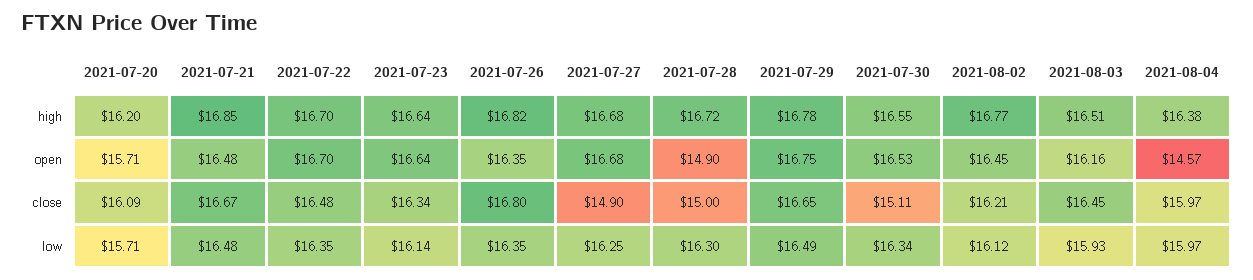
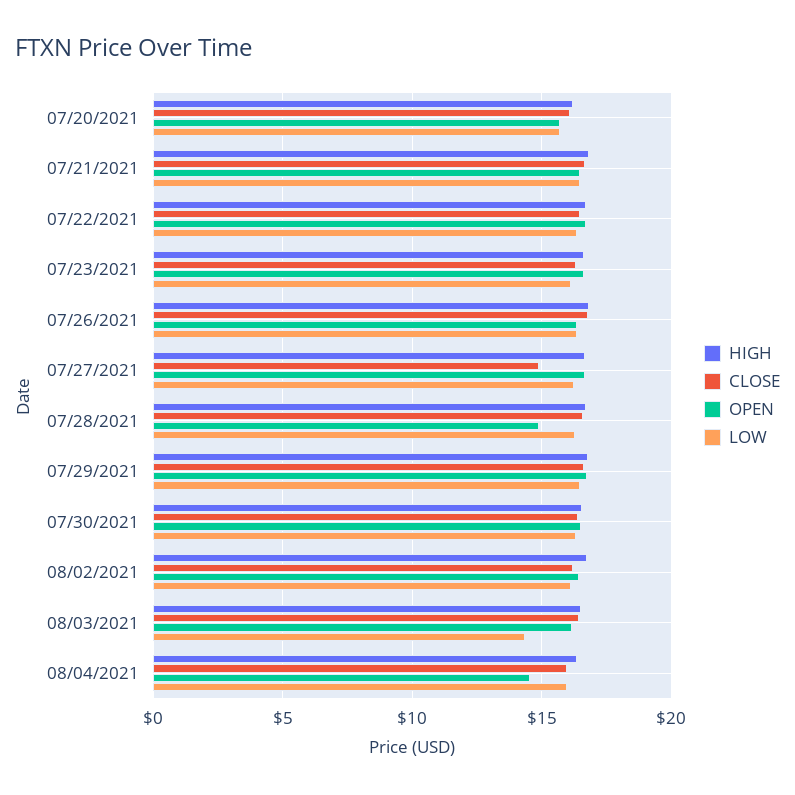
close, 2021-07-28: 15 -> 16.5
close, 2021-07-30: 15.11 -> 16.5
low, 2021-08-03: 15.93 -> 14.5

